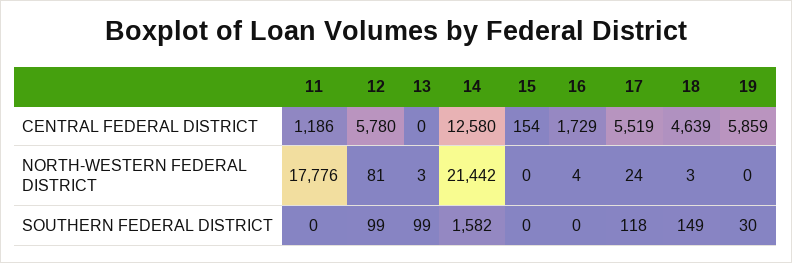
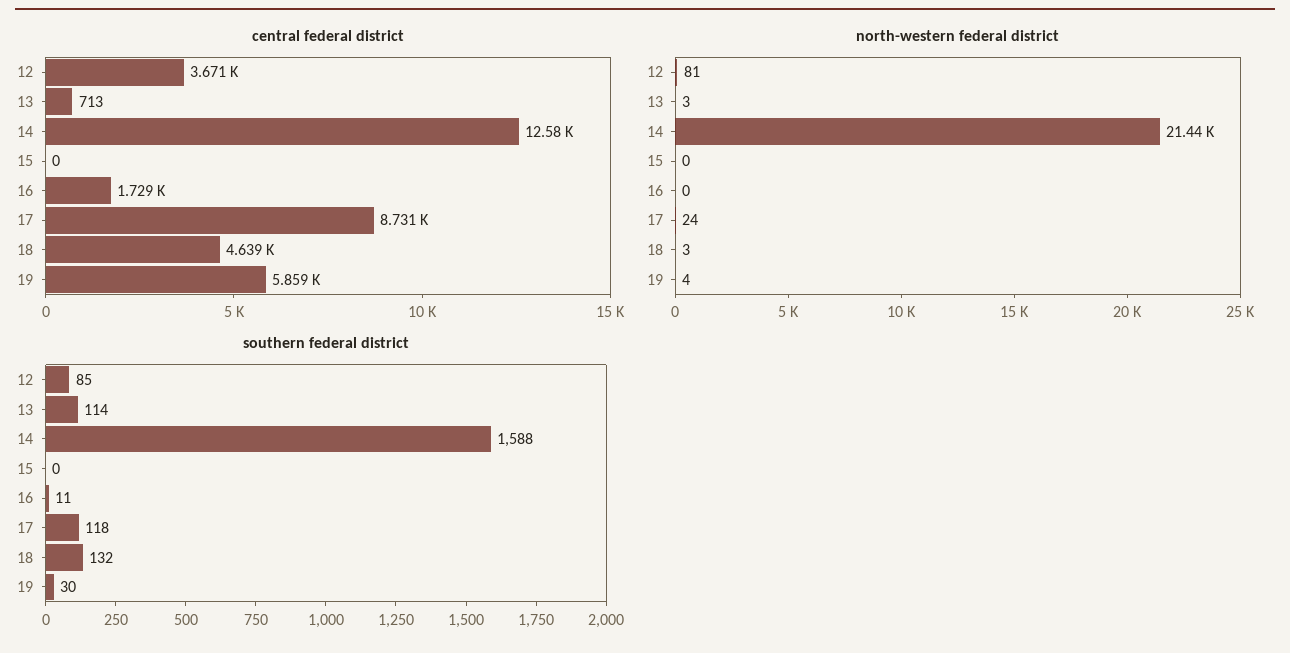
CENTRAL FEDERAL DISTRICT, 11: 1186 -> none
CENTRAL FEDERAL DISTRICT, 12: 5780 -> 3671
CENTRAL FEDERAL DISTRICT, 13: 0 -> 713
CENTRAL FEDERAL DISTRICT, 15: 154 -> 0
CENTRAL FEDERAL DISTRICT, 17: 5519 -> 8731
NORTH-WESTERN FEDERAL DISTRICT, 11: 17776 -> none
NORTH-WESTERN FEDERAL DISTRICT, 16: 4 -> 0
NORTH-WESTERN FEDERAL DISTRICT, 19: 0 -> 4
SOUTHERN FEDERAL DISTRICT, 11: 0 -> none
SOUTHERN FEDERAL DISTRICT, 12: 99 -> 85
SOUTHERN FEDERAL DISTRICT, 13: 99 -> 114
SOUTHERN FEDERAL DISTRICT, 14: 1582 -> 1588
SOUTHERN FEDERAL DISTRICT, 16: 0 -> 11
SOUTHERN FEDERAL DISTRICT, 18: 149 -> 132

